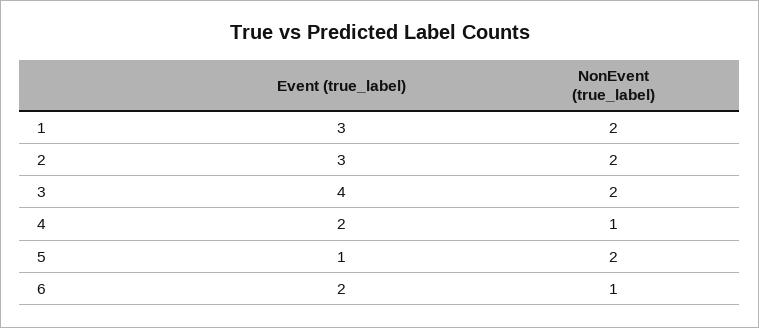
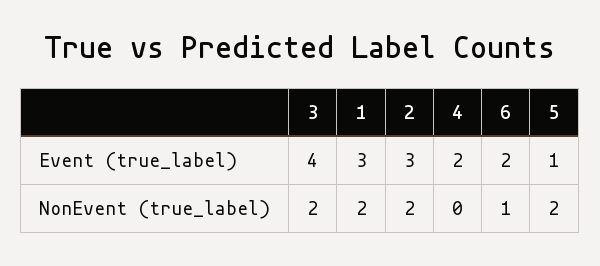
NonEvent (true_label), 4: 1 -> 0

